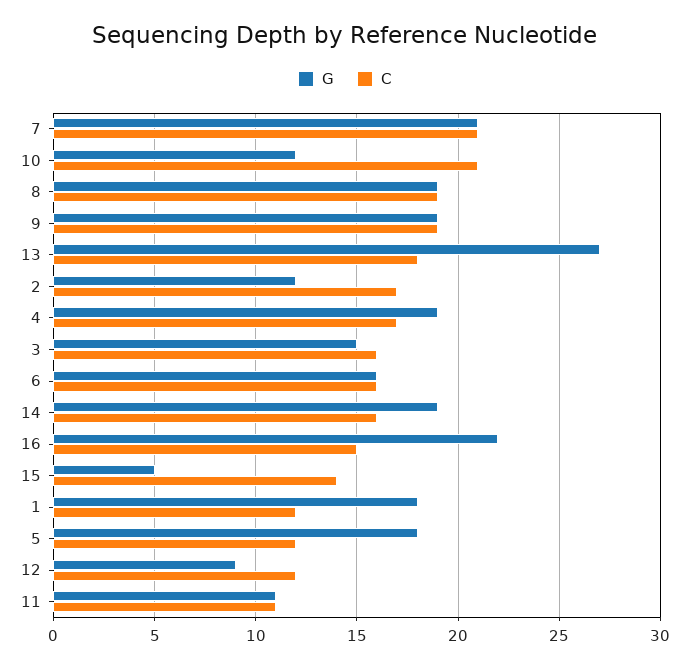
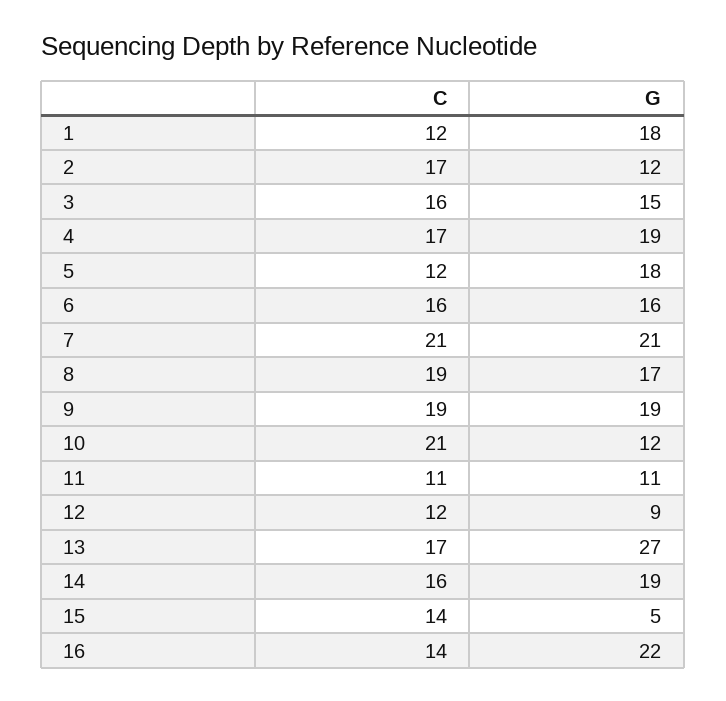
G, 8: 19 -> 17
C, 13: 18 -> 17
C, 16: 15 -> 14

